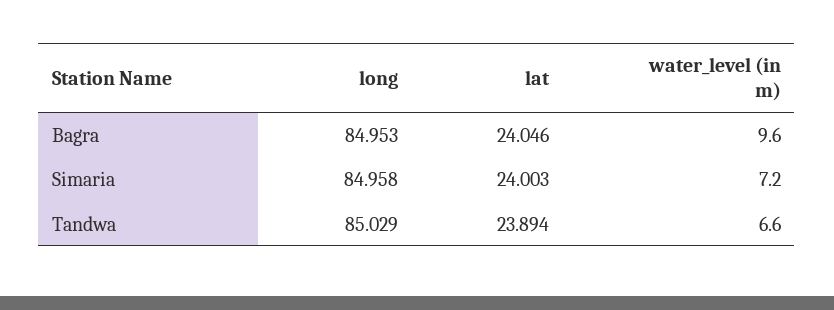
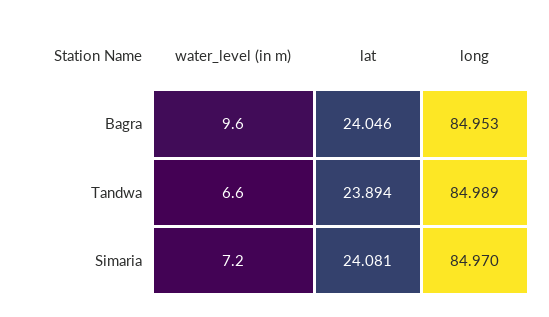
long, Simaria: 84.958 -> 84.97
lat, Simaria: 24.003 -> 24.081
long, Tandwa: 85.029 -> 84.989

